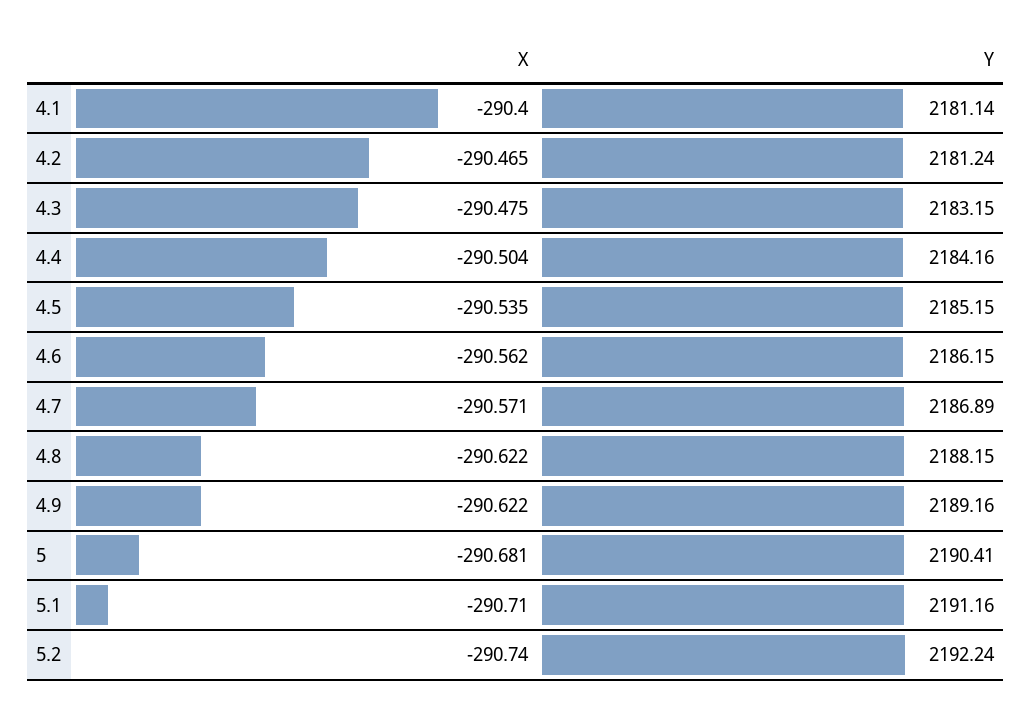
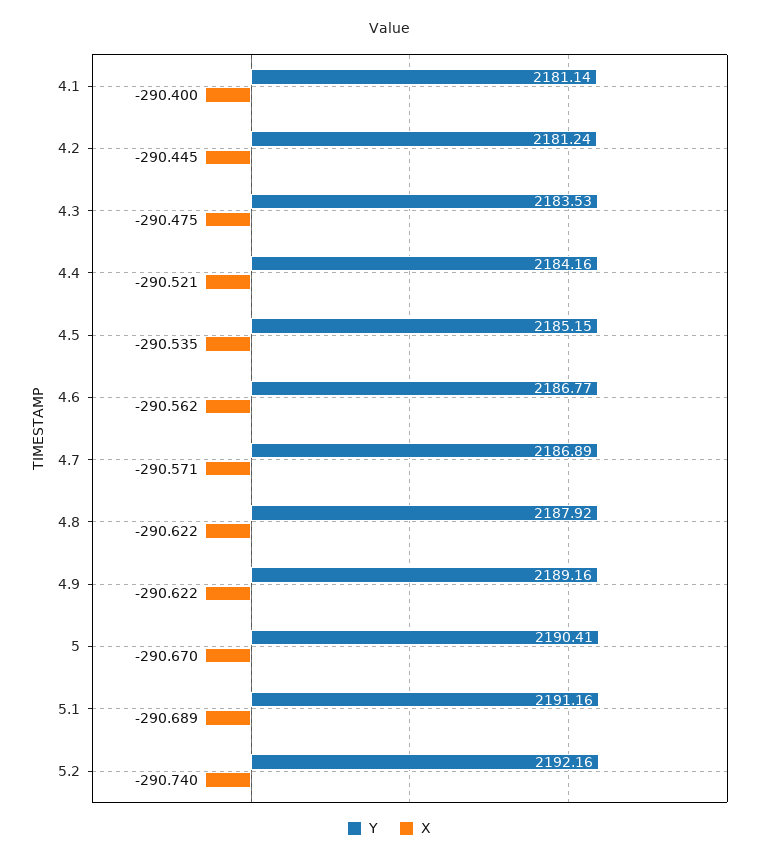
X, 4.2: -290.465 -> -290.445
Y, 4.3: 2183.15 -> 2183.53
X, 4.4: -290.504 -> -290.521
Y, 4.6: 2186.15 -> 2186.77
Y, 4.8: 2188.15 -> 2187.92
X, 5: -290.681 -> -290.67
X, 5.1: -290.71 -> -290.689
Y, 5.2: 2192.24 -> 2192.16

